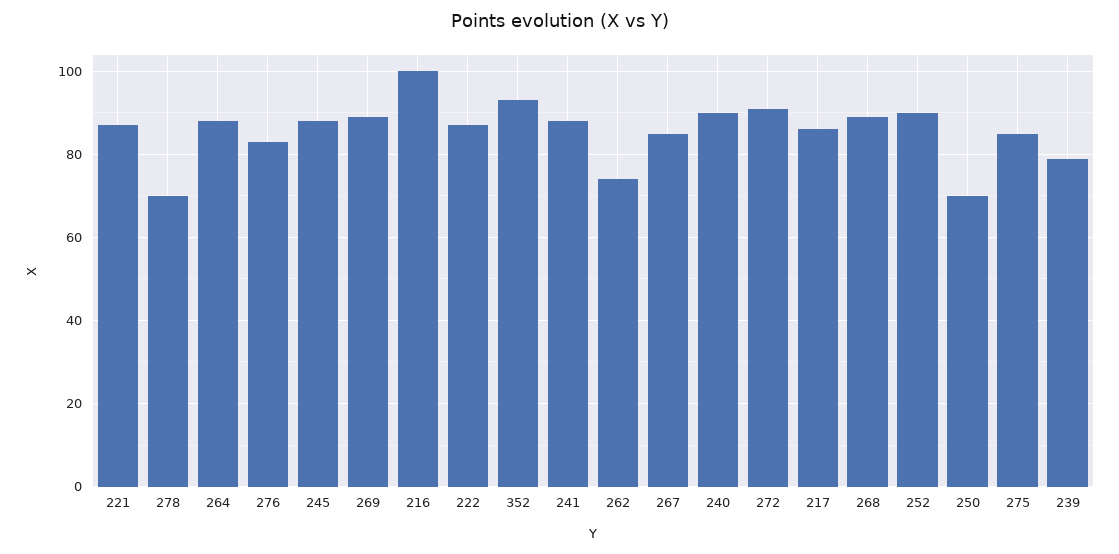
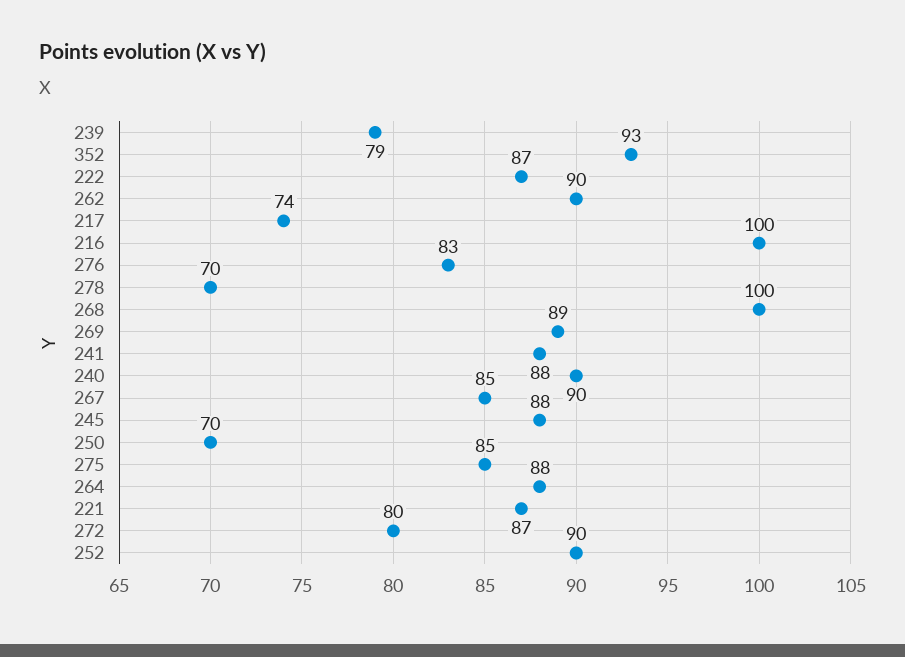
262: 75 -> 90
272: 90 -> 80
217: 85 -> 74
268: 90 -> 100

